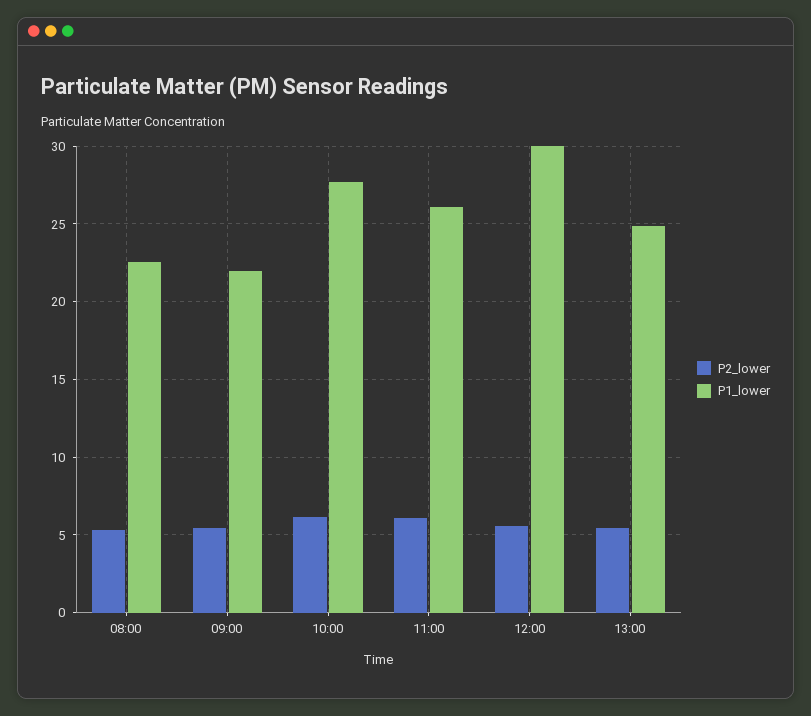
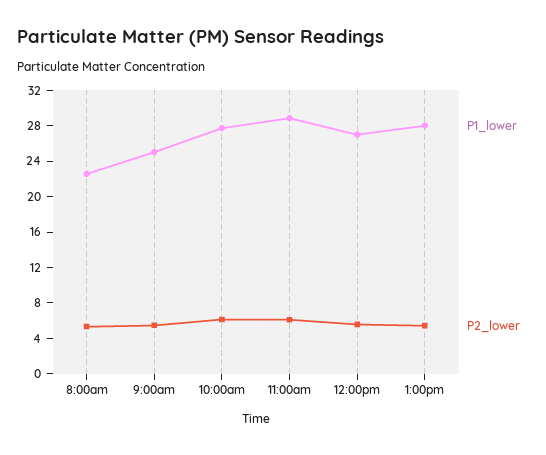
P1_lower, 09:00: 22 -> 25
P1_lower, 11:00: 26 -> 29
P1_lower, 12:00: 30 -> 27
P1_lower, 13:00: 25 -> 28

